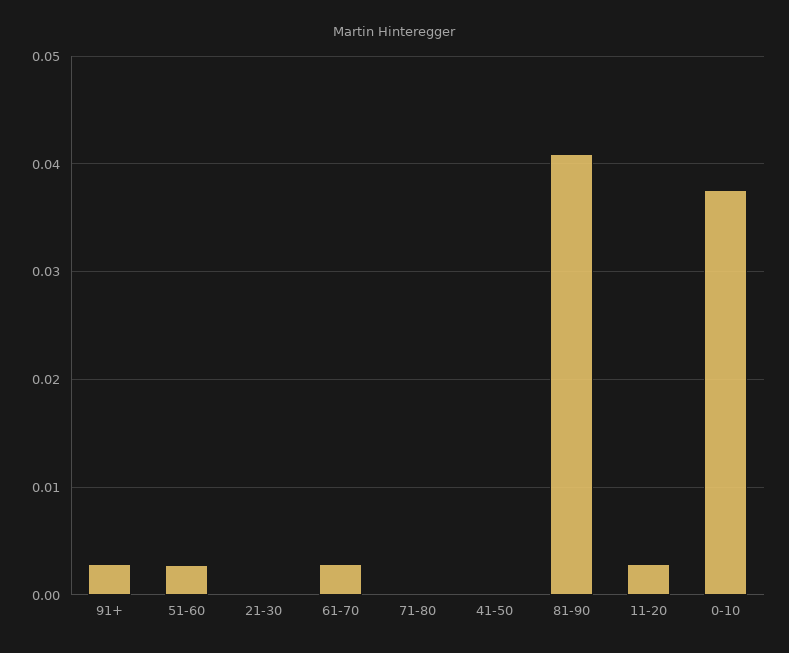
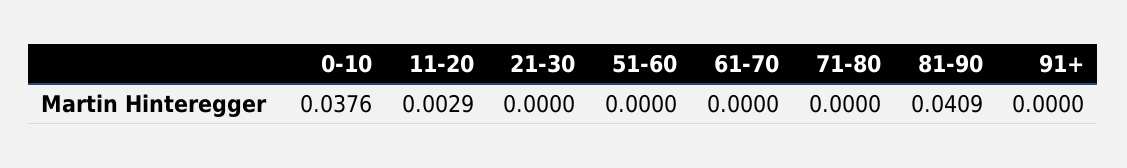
91+: 0.003 -> 0
51-60: 0.003 -> 0
61-70: 0.003 -> 0
41-50: 0 -> none

